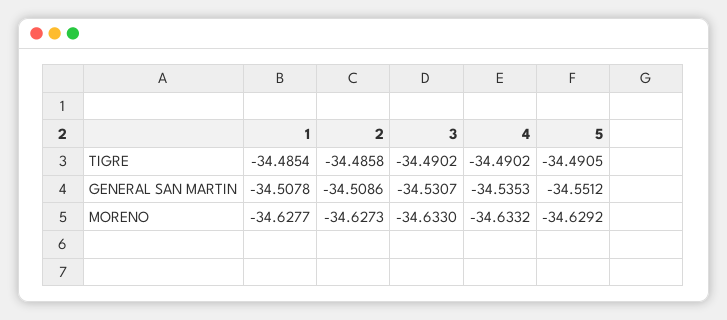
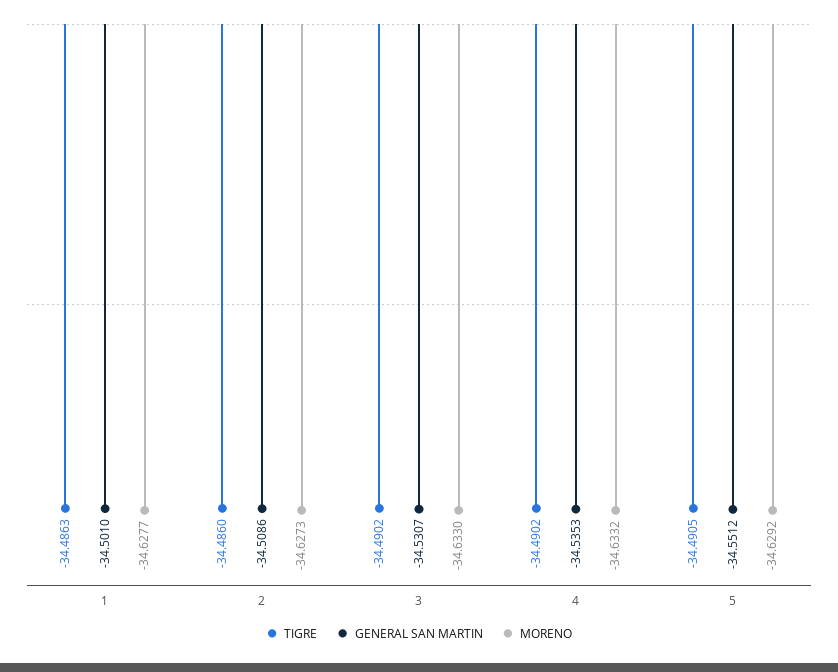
TIGRE, 1: -34.4854 -> -34.4863
TIGRE, 2: -34.4858 -> -34.486
GENERAL SAN MARTIN, 1: -34.5078 -> -34.501

